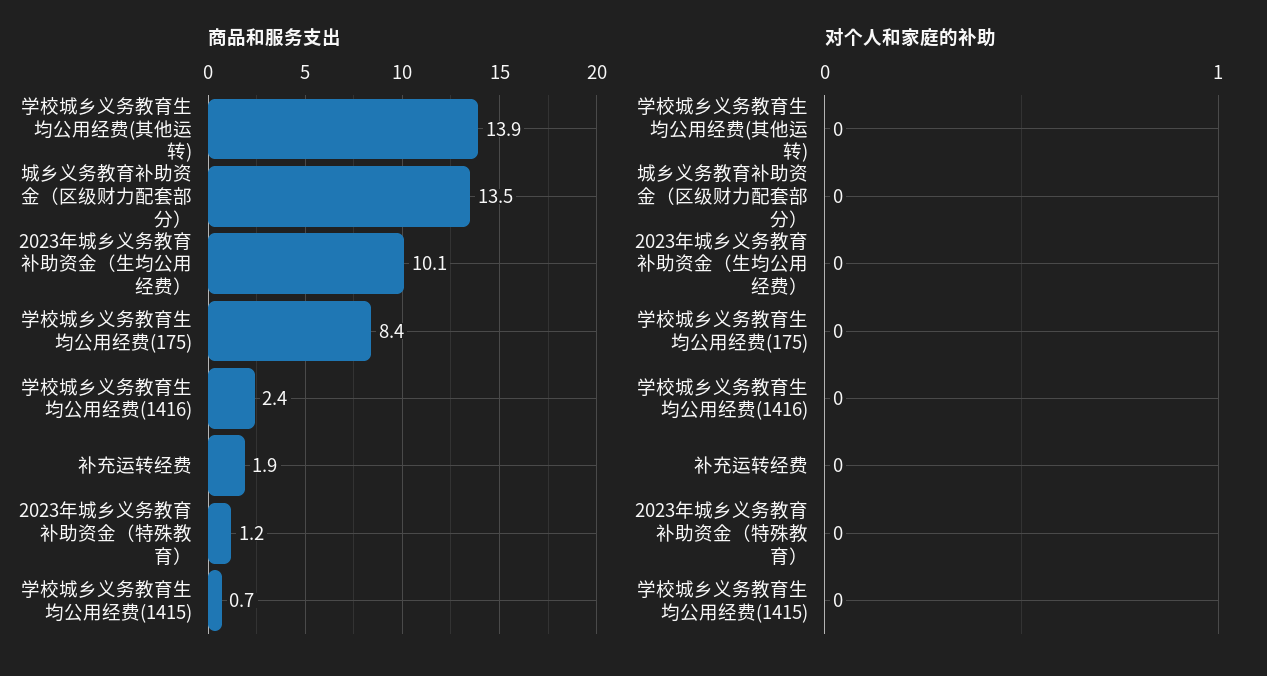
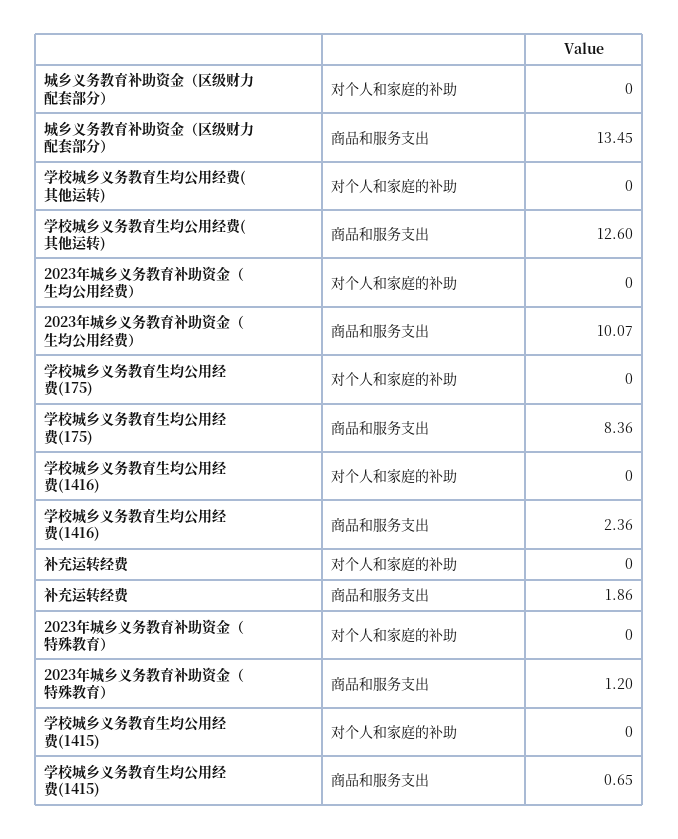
商品和服务支出, 学校城乡义务教育生均公用经费(其他运转): 13.9 -> 12.6

